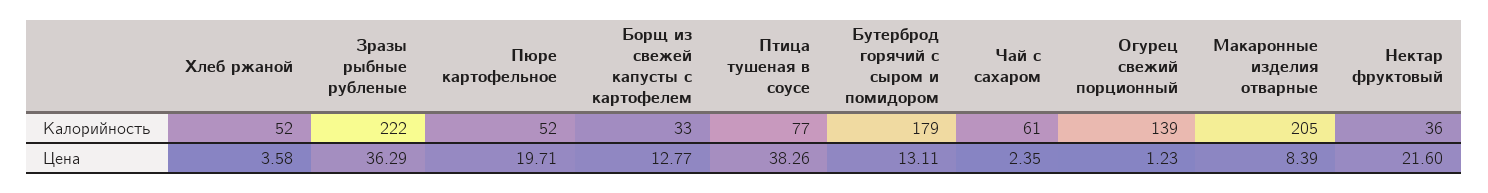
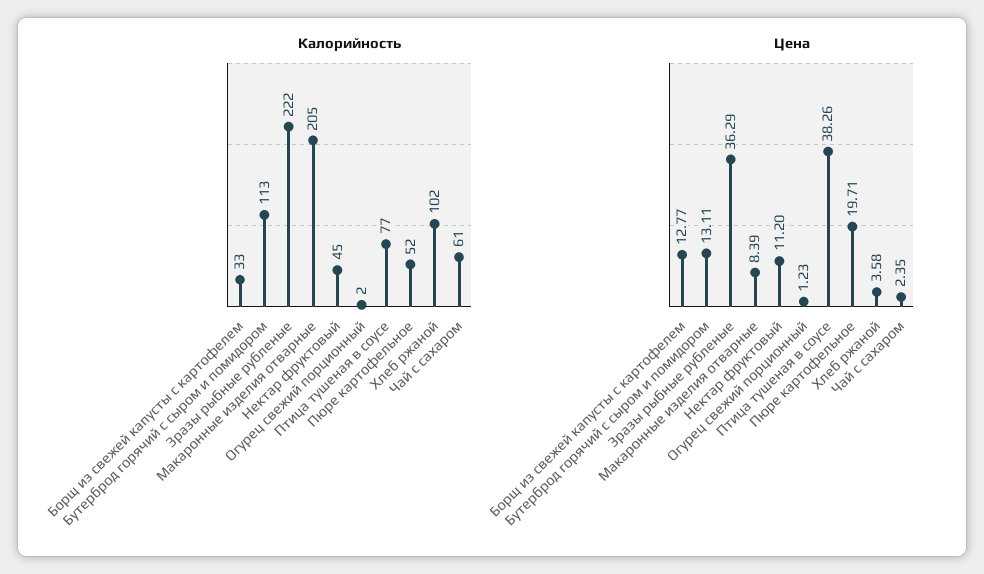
Калорийность, Хлеб ржаной: 52 -> 102
Калорийность, Бутерброд горячий с сыром и помидором: 179 -> 113
Калорийность, Огурец свежий порционный: 139 -> 2
Калорийность, Нектар фруктовый: 36 -> 45
Цена, Нектар фруктовый: 21.6 -> 11.2

